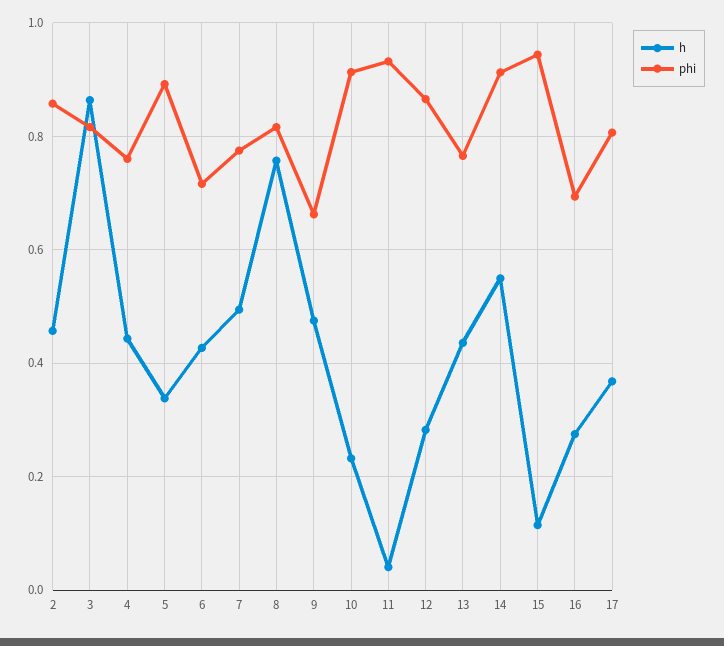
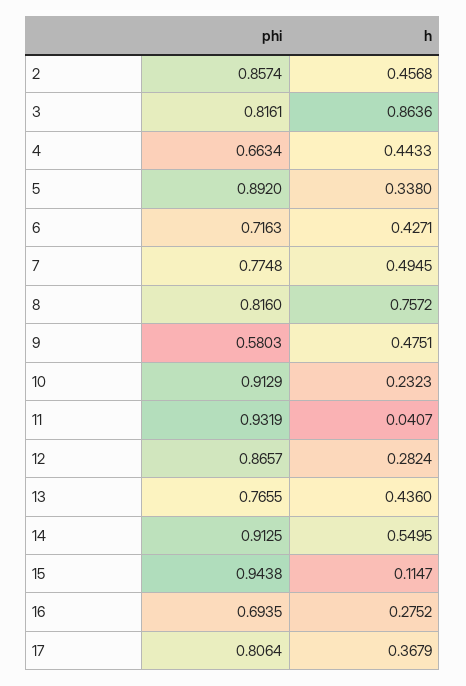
phi, 4: 0.76 -> 0.6634
phi, 9: 0.66 -> 0.5803

